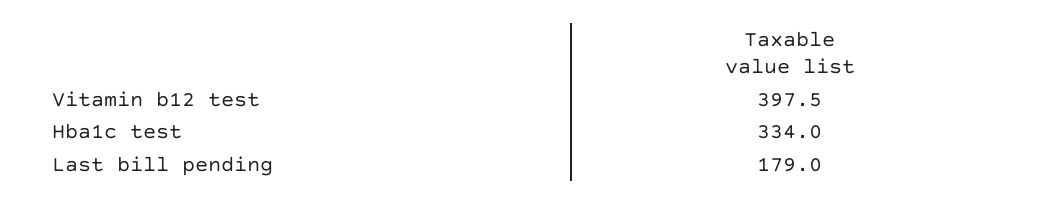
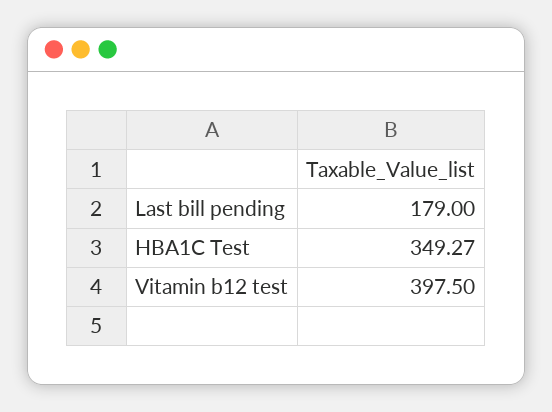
Hba1c test: 334 -> 349.27

